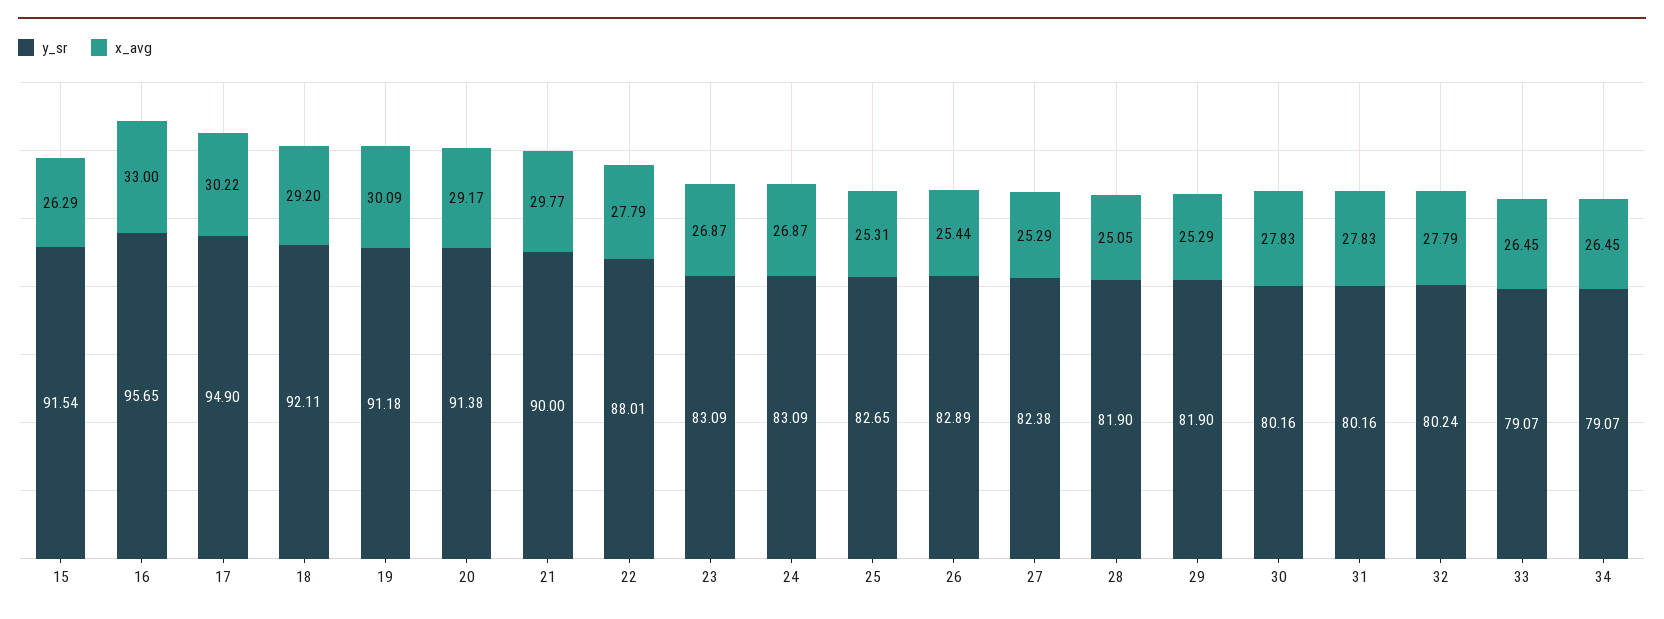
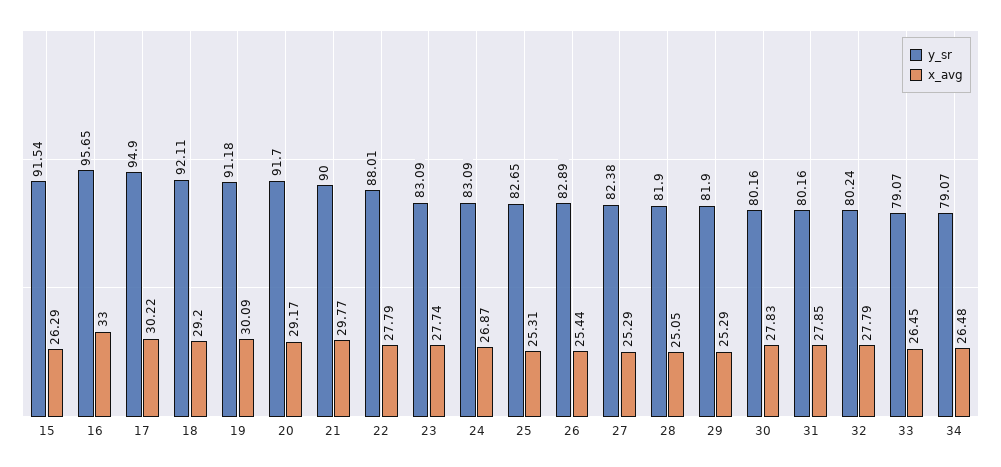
y_sr, 20: 91.38 -> 91.7
x_avg, 23: 26.87 -> 27.74
x_avg, 31: 27.83 -> 27.85
x_avg, 34: 26.45 -> 26.48

